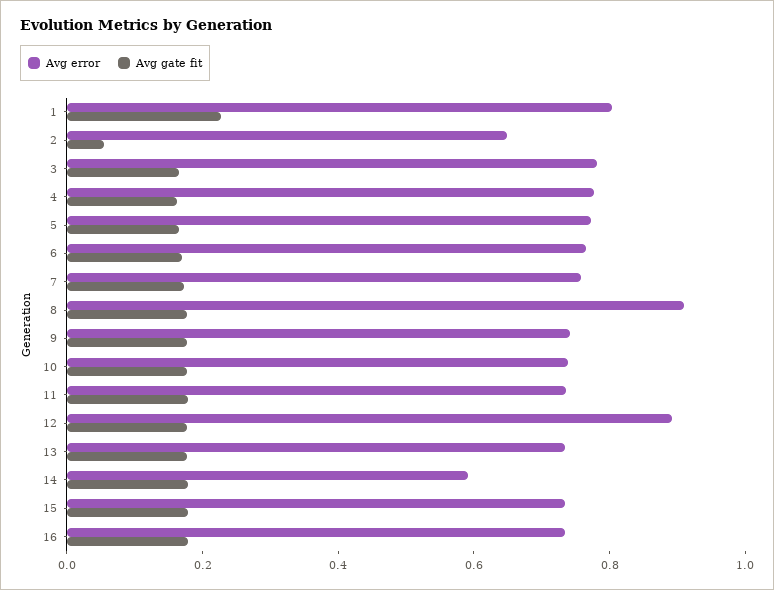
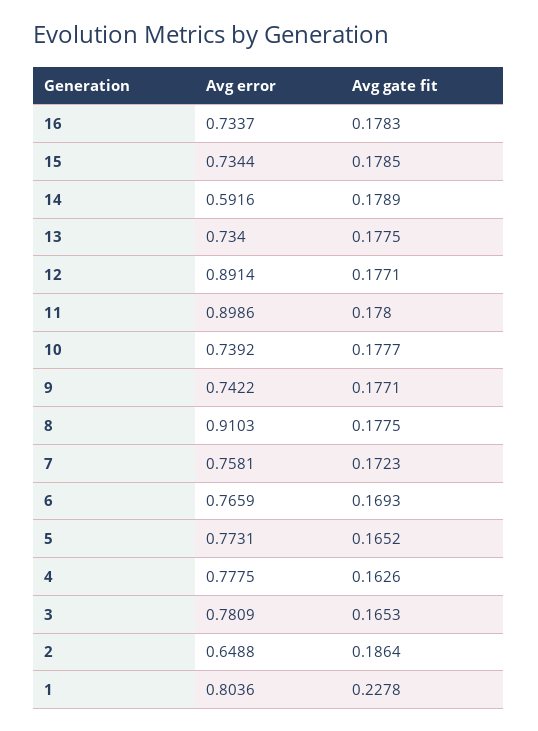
Avg gate fit, 2: 0.05 -> 0.1864
Avg error, 11: 0.75 -> 0.8986

